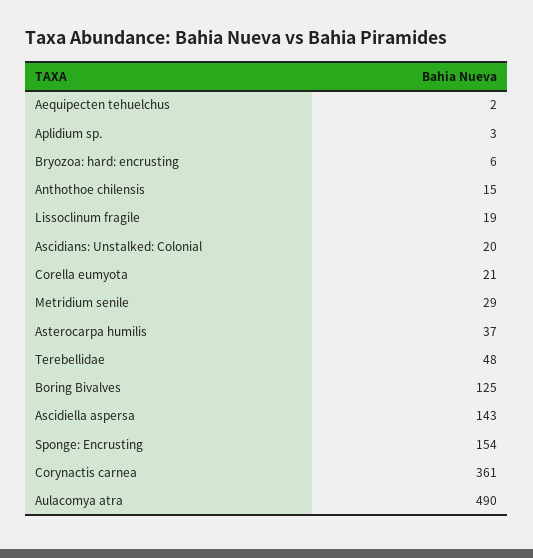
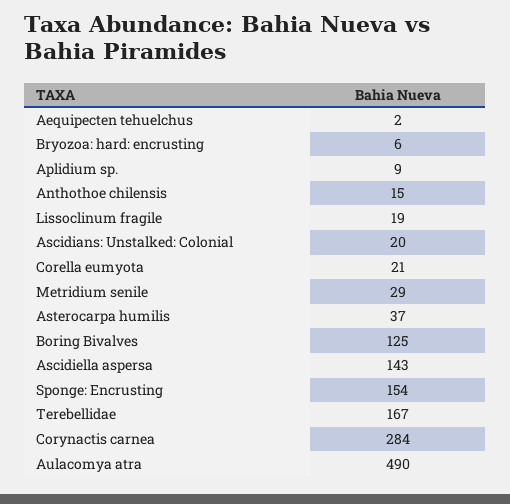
Aplidium sp.: 3 -> 9
Terebellidae: 48 -> 167
Corynactis carnea: 361 -> 284

